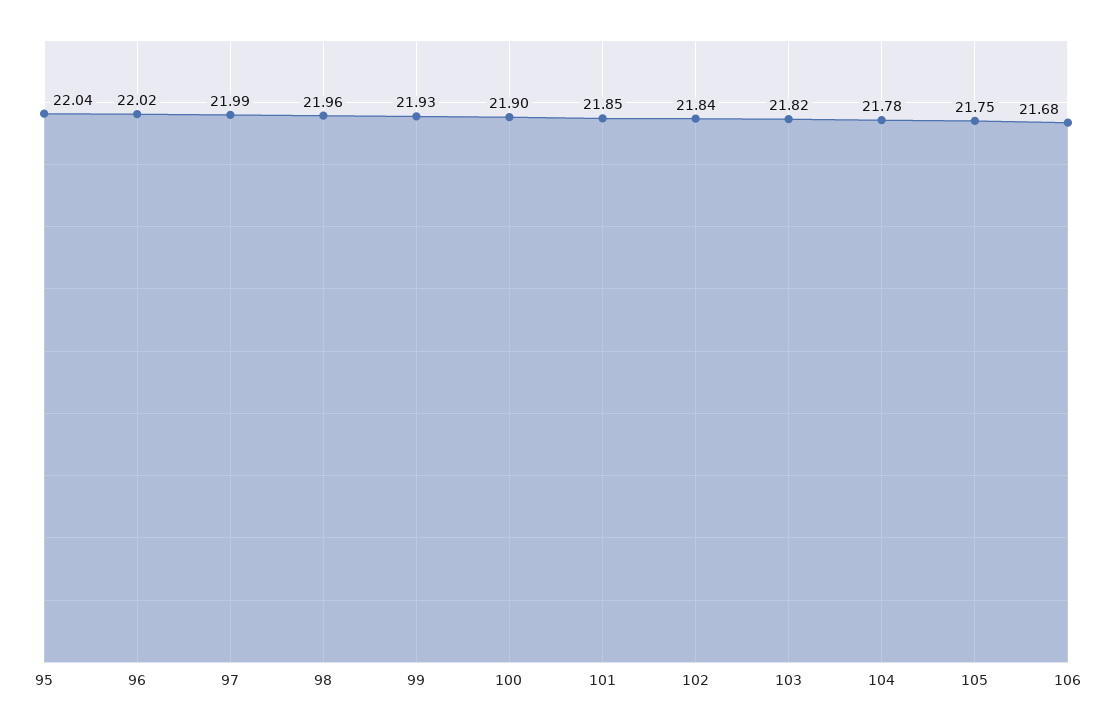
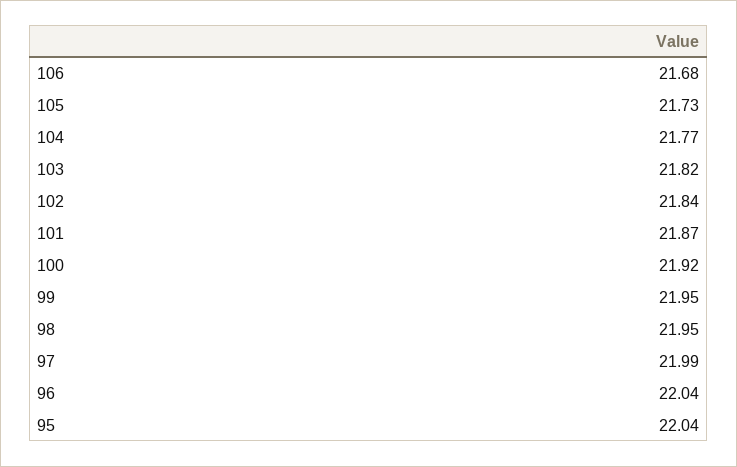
96: 22.02 -> 22.04
98: 21.96 -> 21.95
99: 21.93 -> 21.95
100: 21.9 -> 21.92
101: 21.85 -> 21.87
104: 21.78 -> 21.77
105: 21.75 -> 21.73

